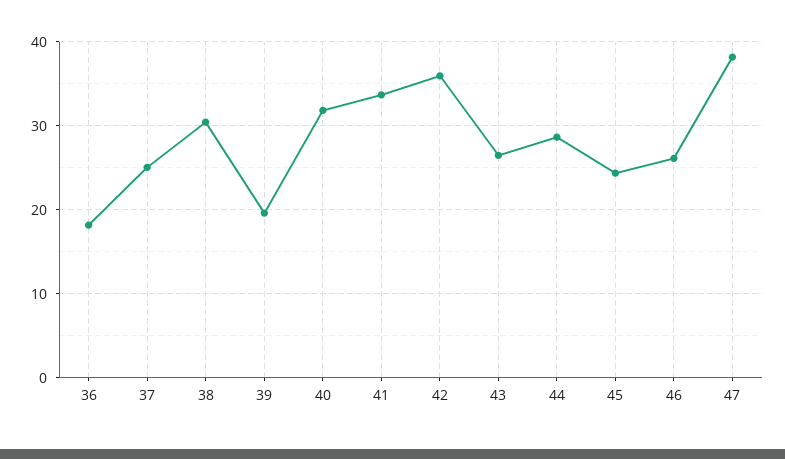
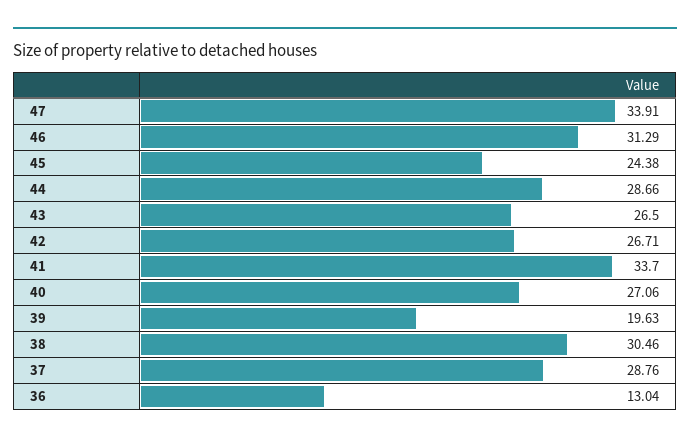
36: 18 -> 13.04
37: 25 -> 28.76
40: 32 -> 27.06
42: 36 -> 26.71
46: 26 -> 31.29
47: 38 -> 33.91

